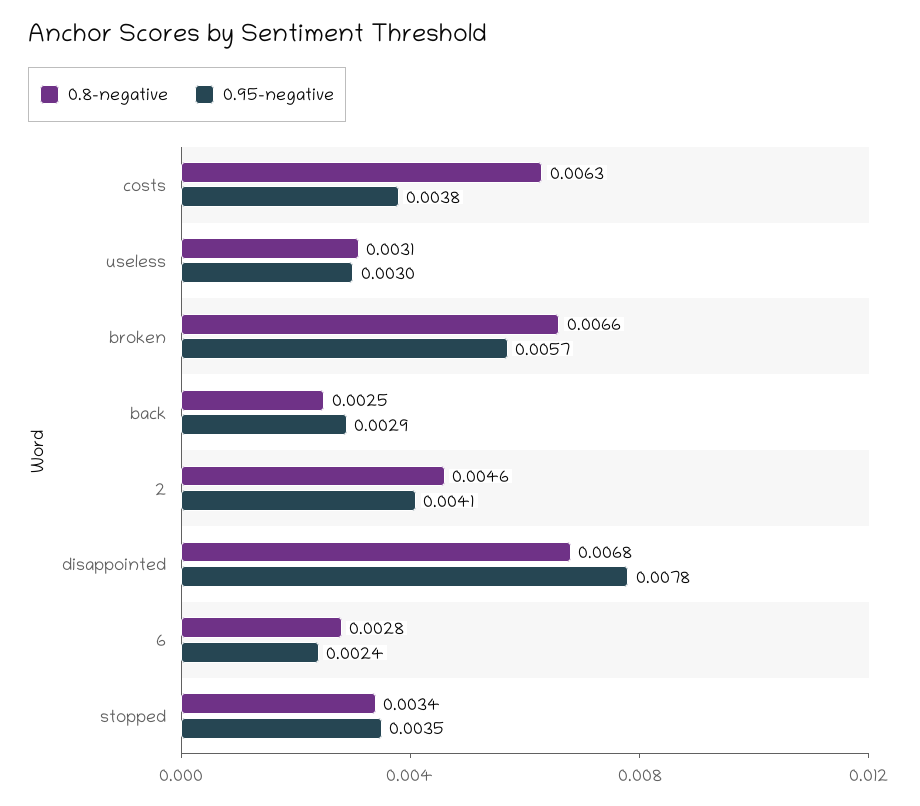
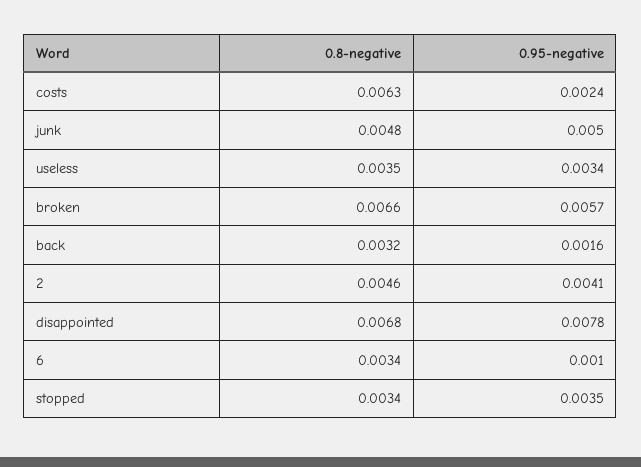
0.95-negative, costs: 0.0038 -> 0.0024
0.8-negative, useless: 0.0031 -> 0.0035
0.95-negative, useless: 0.003 -> 0.0034
0.8-negative, back: 0.0025 -> 0.0032
0.95-negative, back: 0.0029 -> 0.0016
0.8-negative, 6: 0.0028 -> 0.0034
0.95-negative, 6: 0.0024 -> 0.001
0.8-negative, junk: none -> 0.0048
0.95-negative, junk: none -> 0.005

